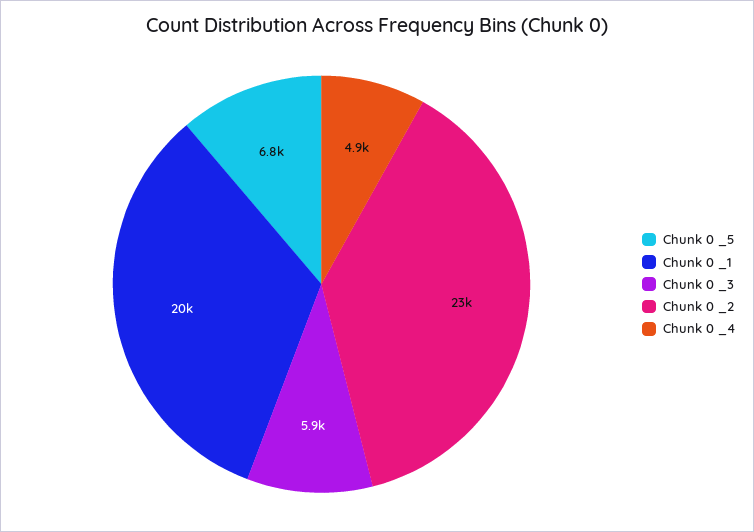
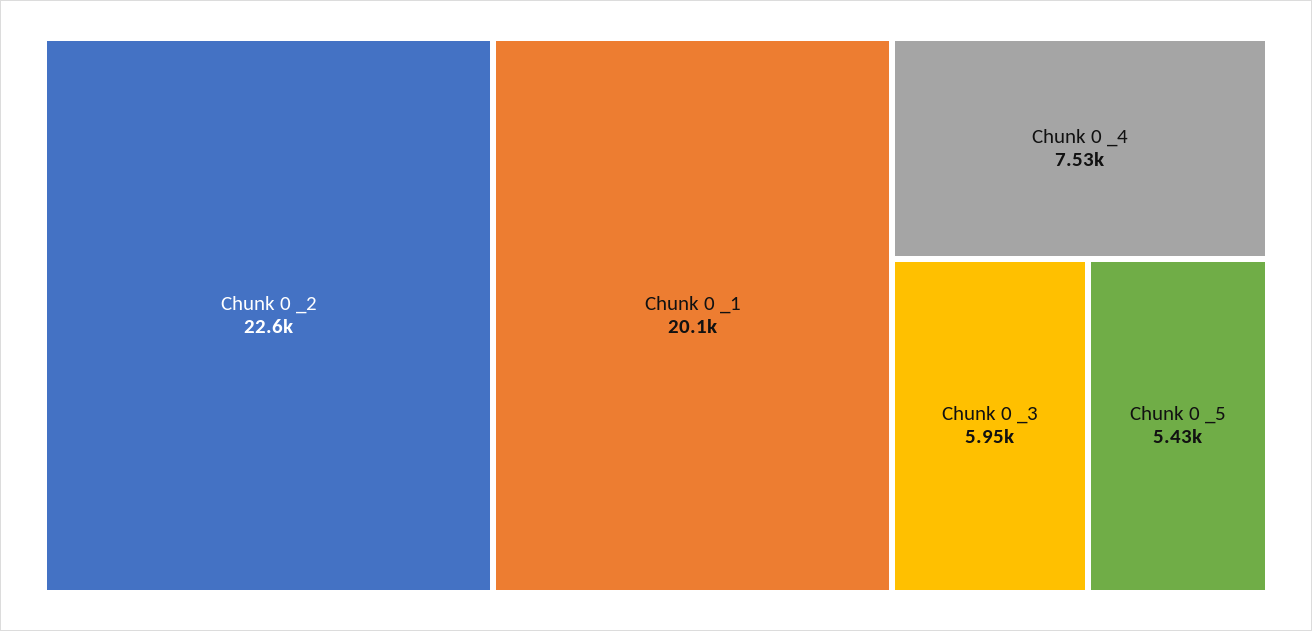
Chunk 0 _5: 6800 -> 5430
Chunk 0 _4: 4900 -> 7530

